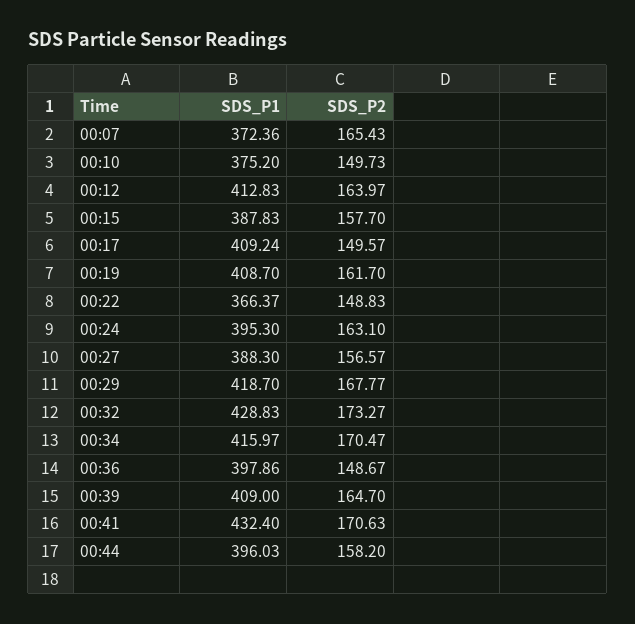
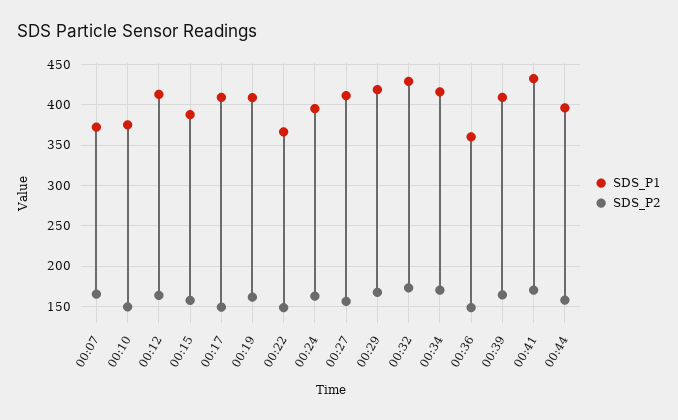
SDS_P1, 00:27: 388.3 -> 410
SDS_P1, 00:36: 397.86 -> 360

